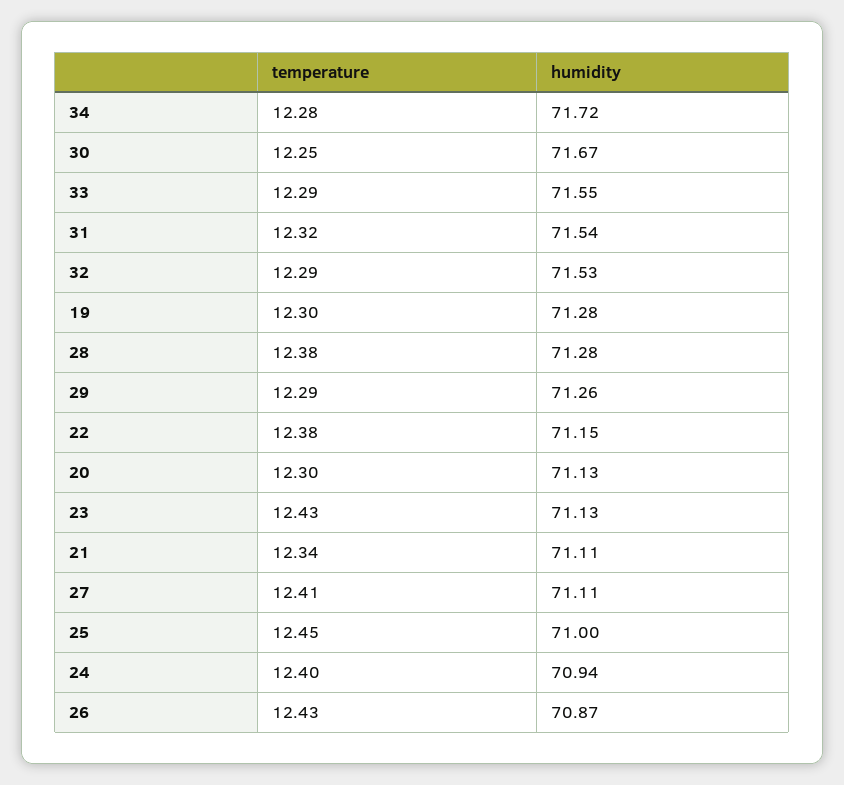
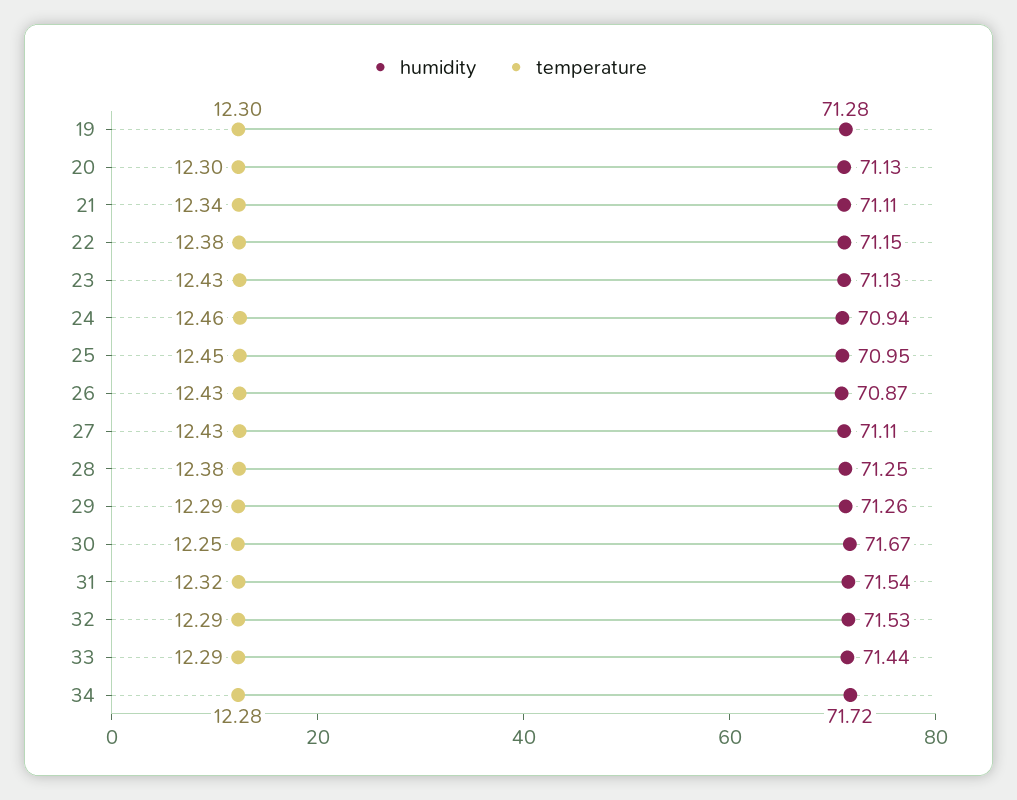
humidity, 33: 71.55 -> 71.44
humidity, 28: 71.28 -> 71.25
temperature, 27: 12.41 -> 12.43
humidity, 25: 71 -> 70.95
temperature, 24: 12.4 -> 12.46

